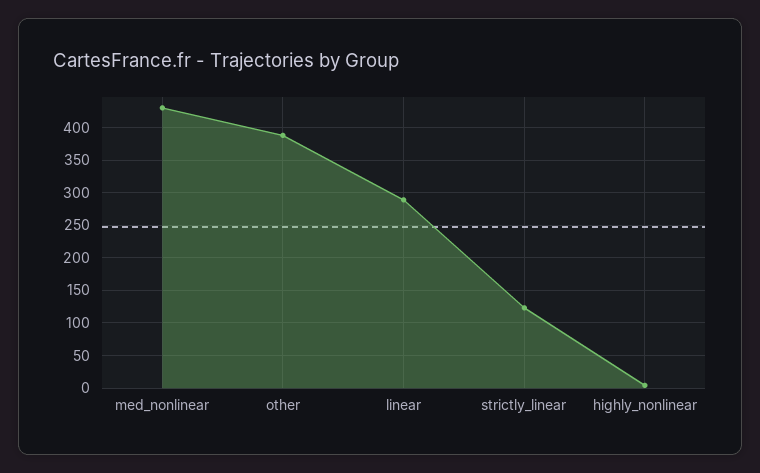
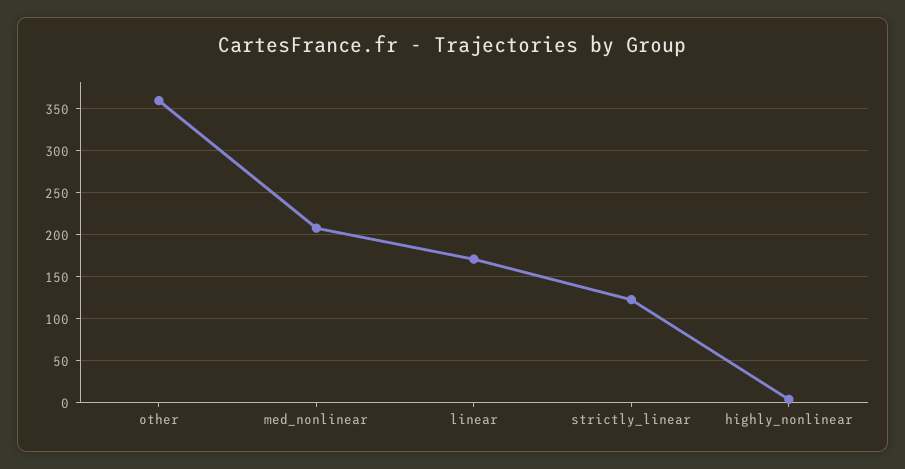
med_nonlinear: 430 -> 210
other: 390 -> 360
linear: 290 -> 170

